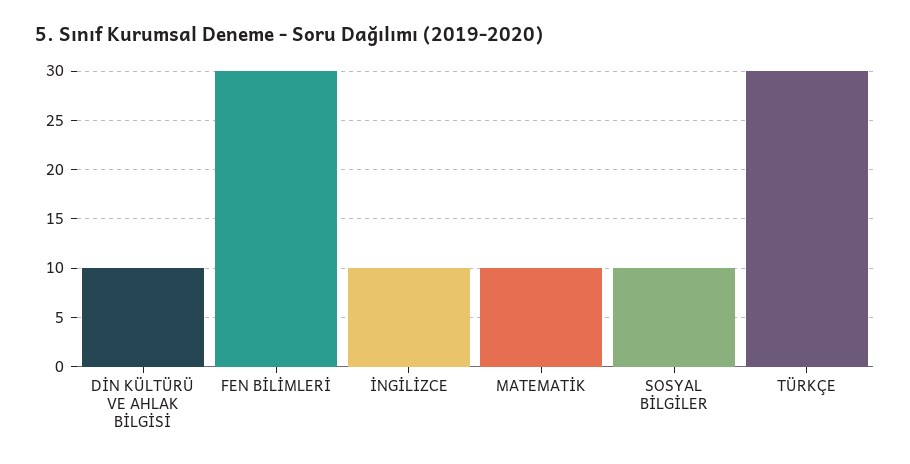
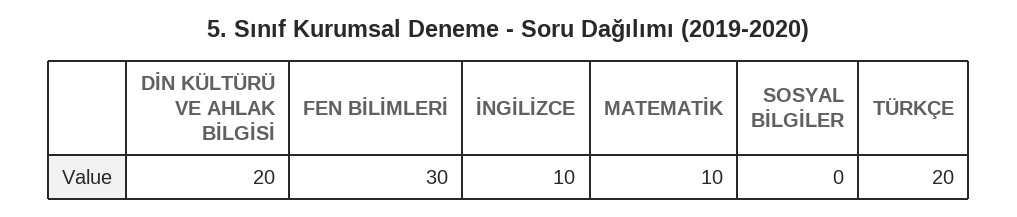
DİN KÜLTÜRÜ VE AHLAK BİLGİSİ: 10 -> 20
SOSYAL BİLGİLER: 10 -> 0
TÜRKÇE: 30 -> 20

